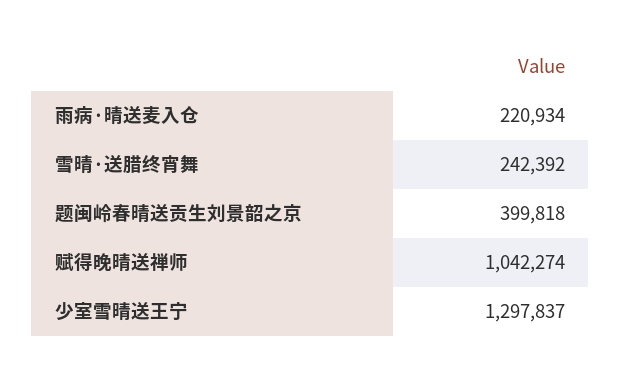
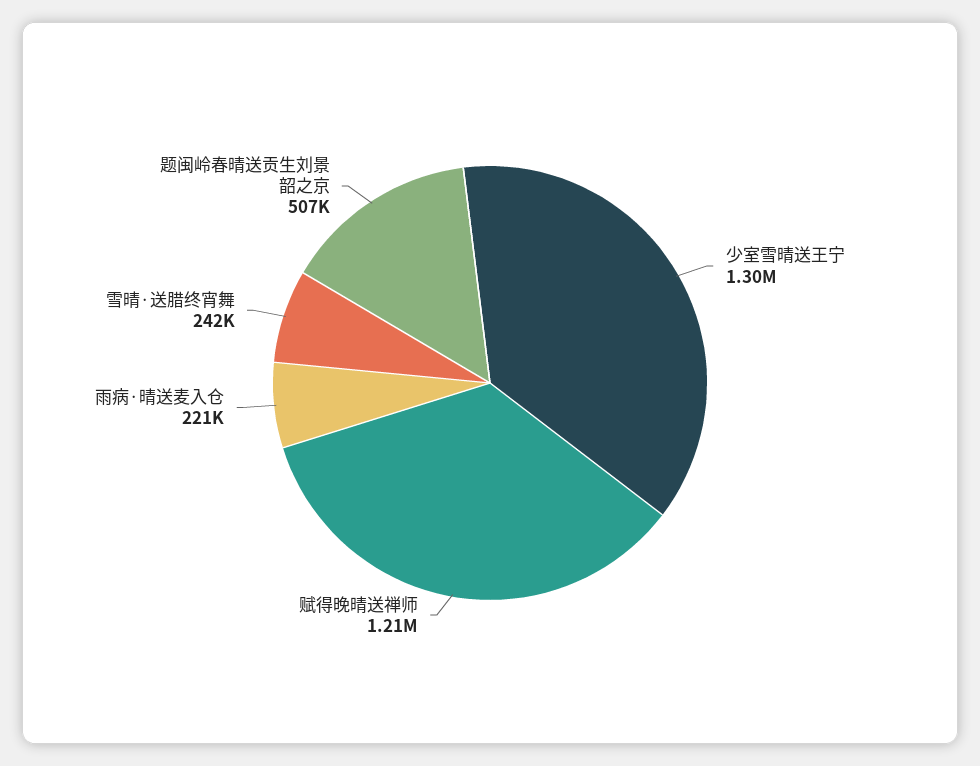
题闽岭春晴送贡生刘景韶之京: 399818 -> 507000
赋得晚晴送禅师: 1042274 -> 1210000

